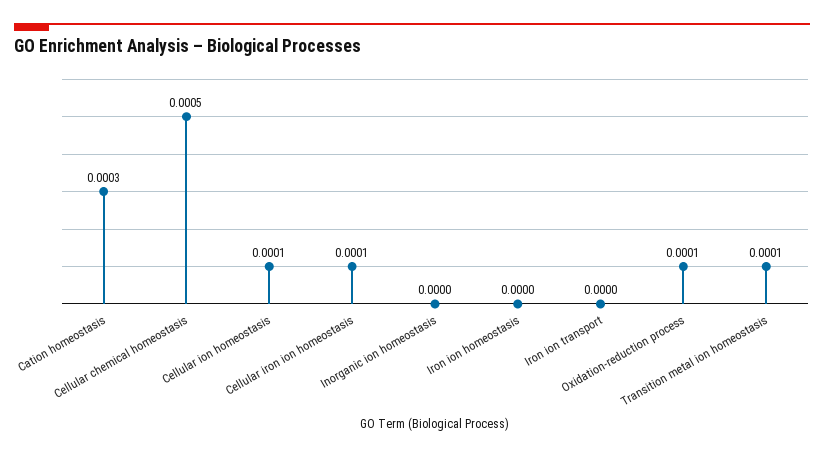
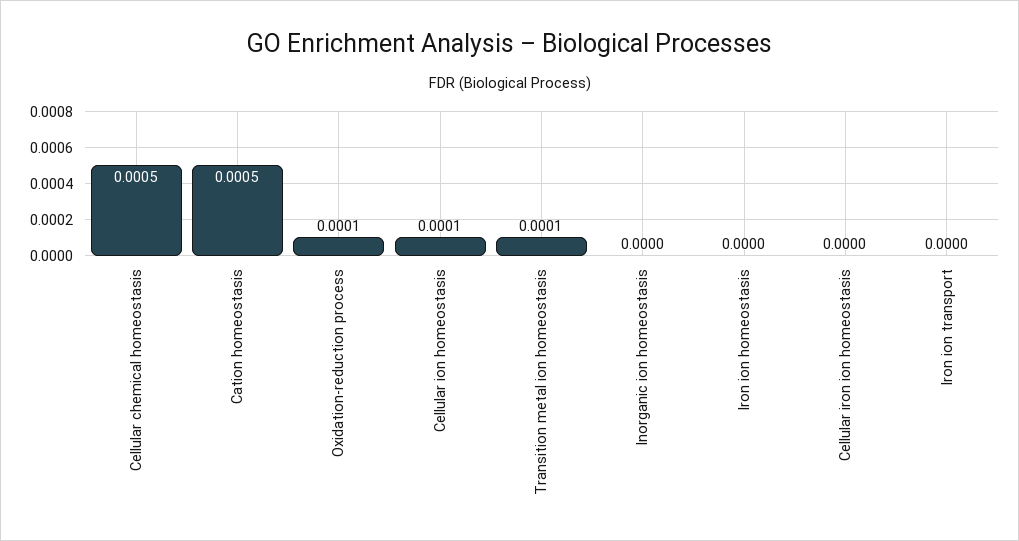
Cation homeostasis: 0.0003 -> 0.0005
Cellular iron ion homeostasis: 0.0001 -> 0

